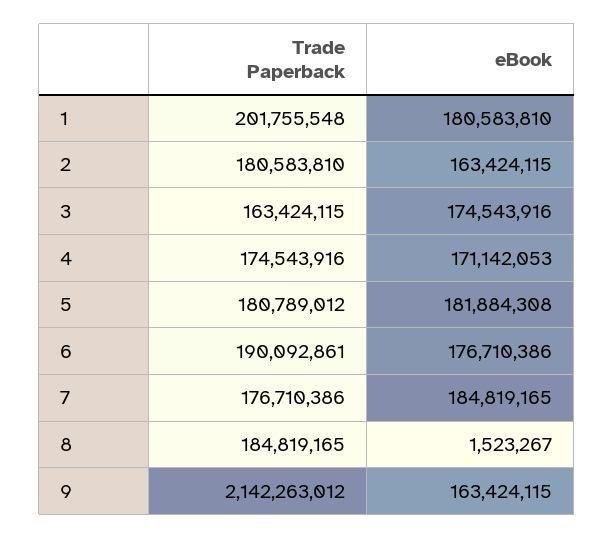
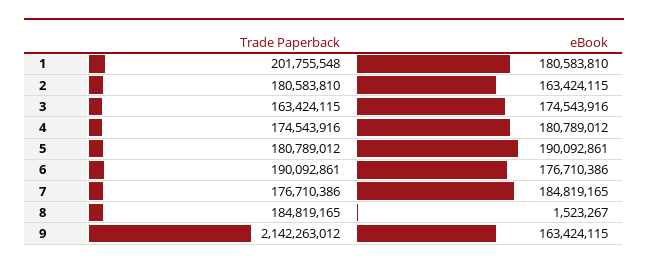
eBook, 4: 171142053 -> 180789012
eBook, 5: 181884308 -> 190092861

